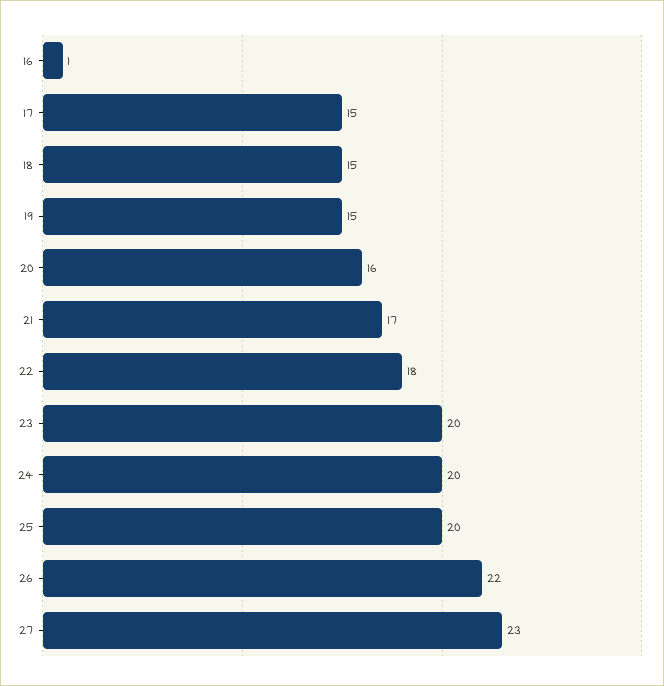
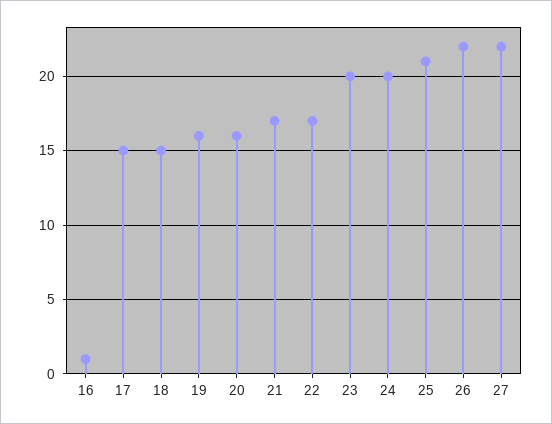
19: 15 -> 16
22: 18 -> 17
25: 20 -> 21
27: 23 -> 22

